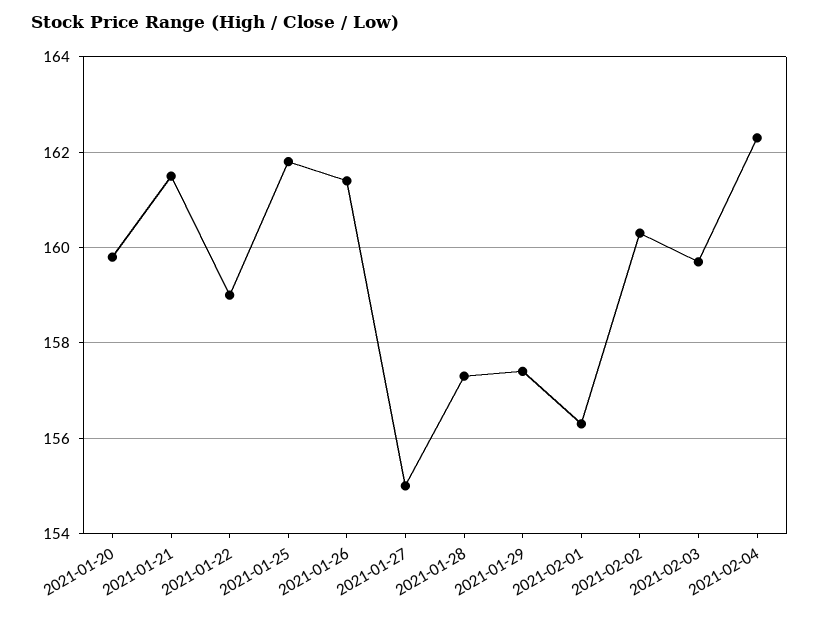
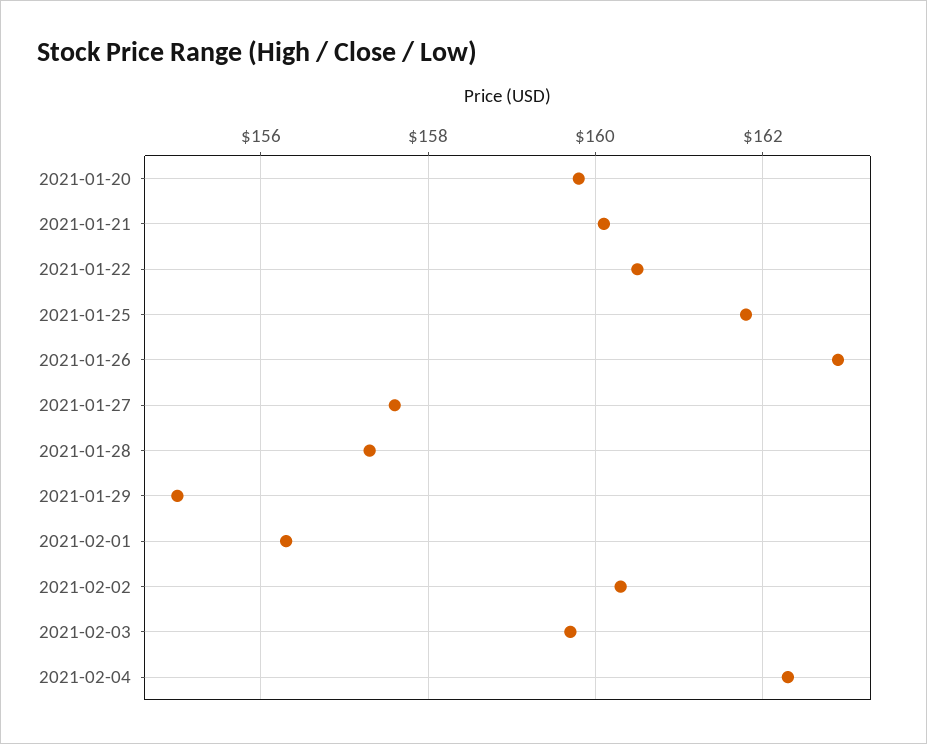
2021-01-21: 161.5 -> 160
2021-01-22: 159 -> 160.5
2021-01-26: 161.5 -> 163
2021-01-27: 155 -> 157.5
2021-01-29: 157.5 -> 155

